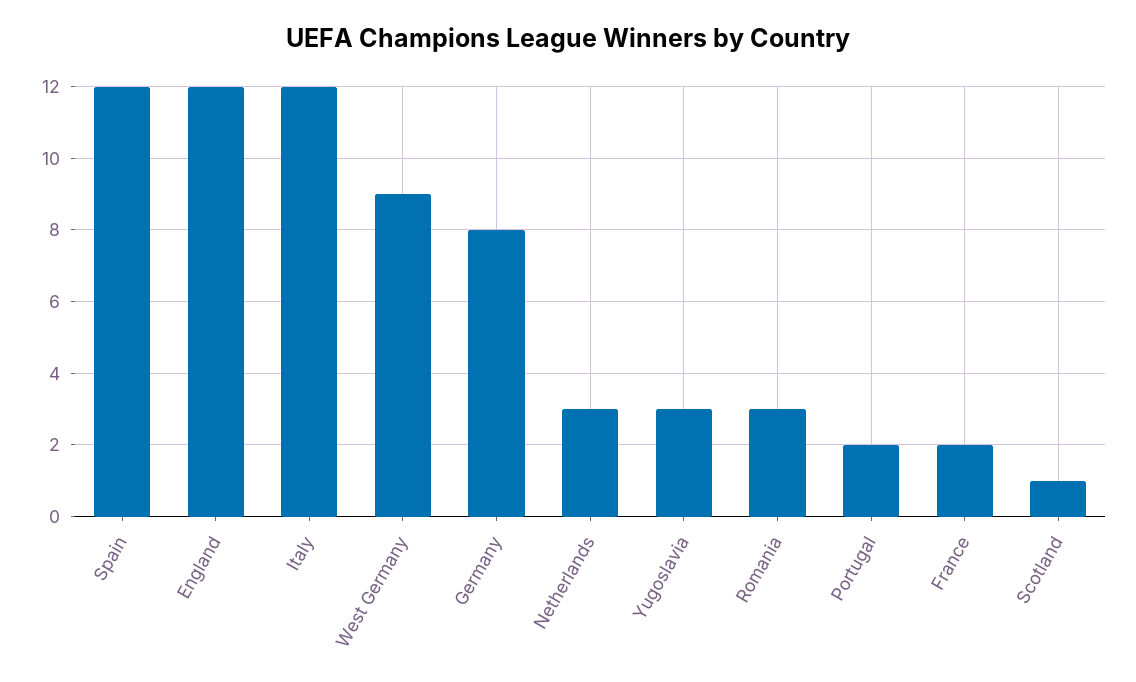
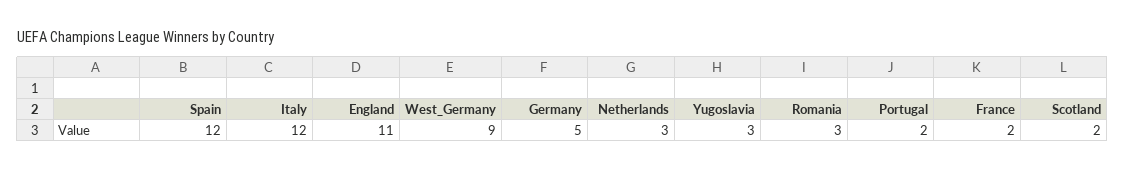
England: 12 -> 11
Germany: 8 -> 5
Scotland: 1 -> 2

